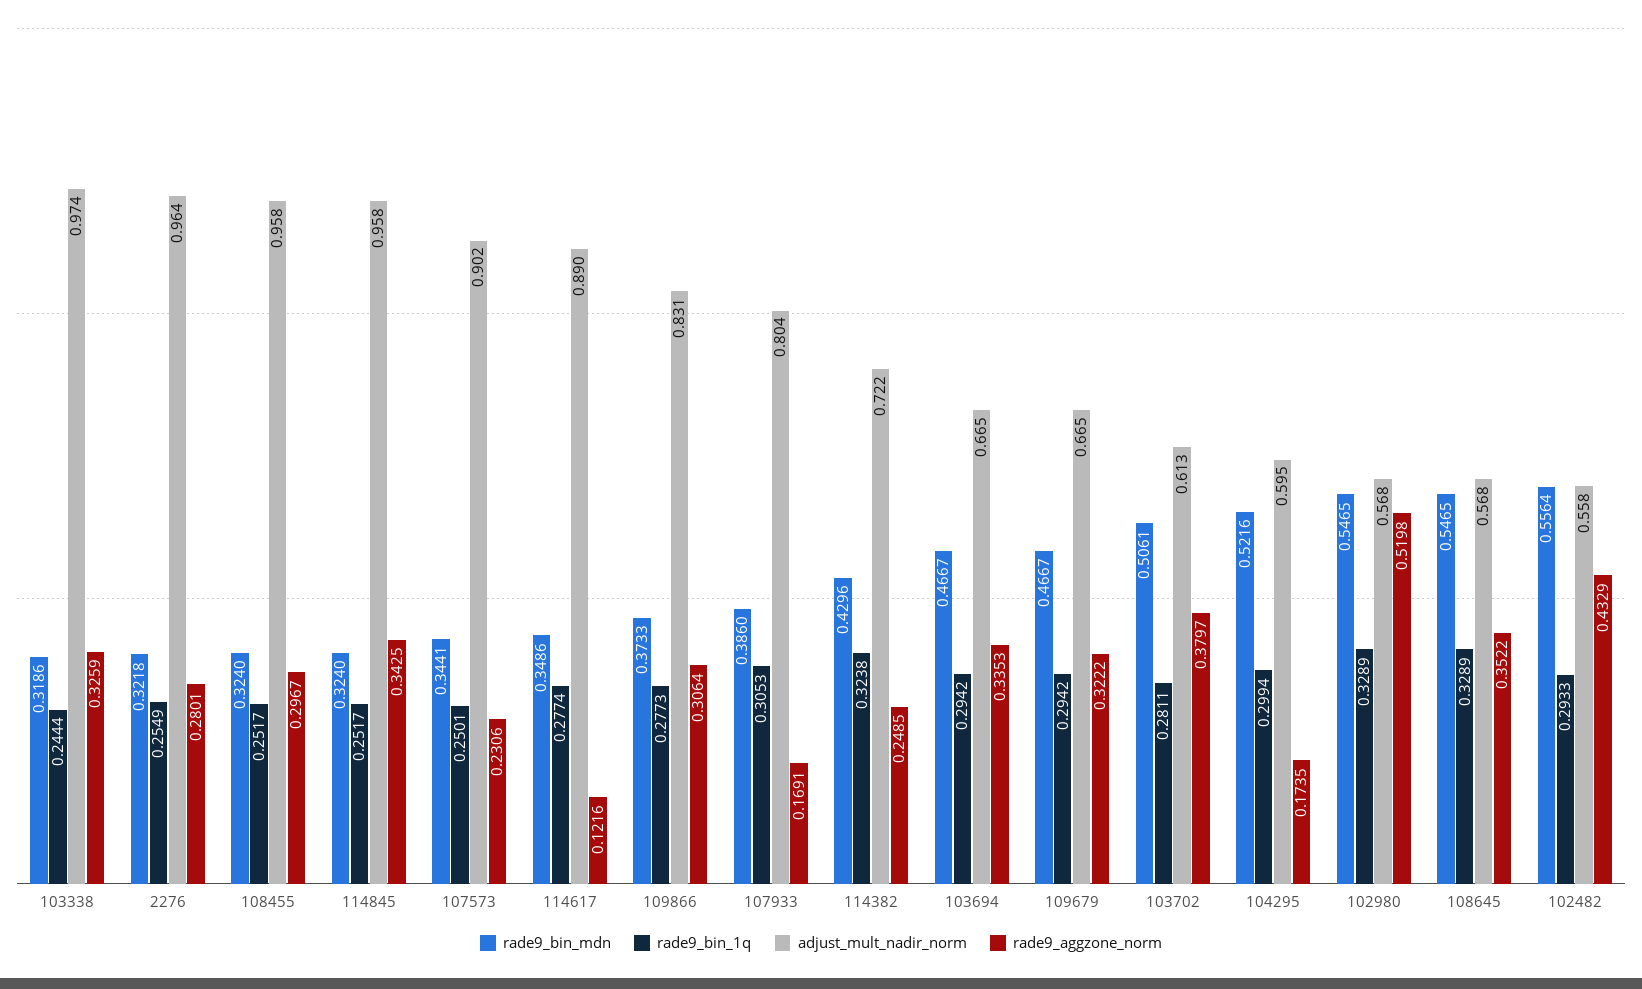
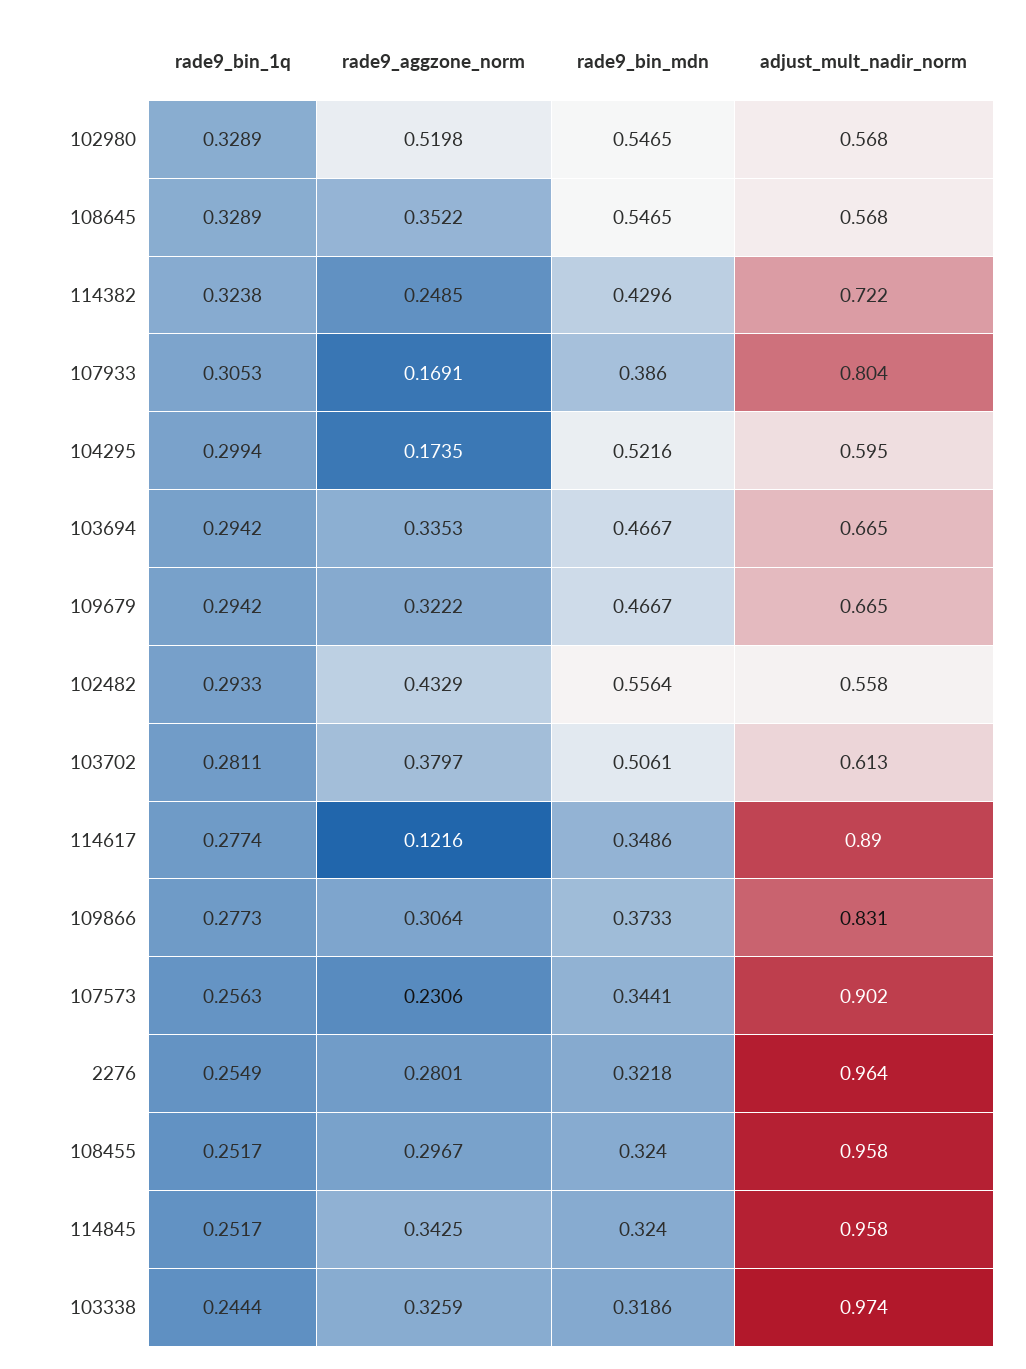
rade9_bin_1q, 107573: 0.2501 -> 0.2563

